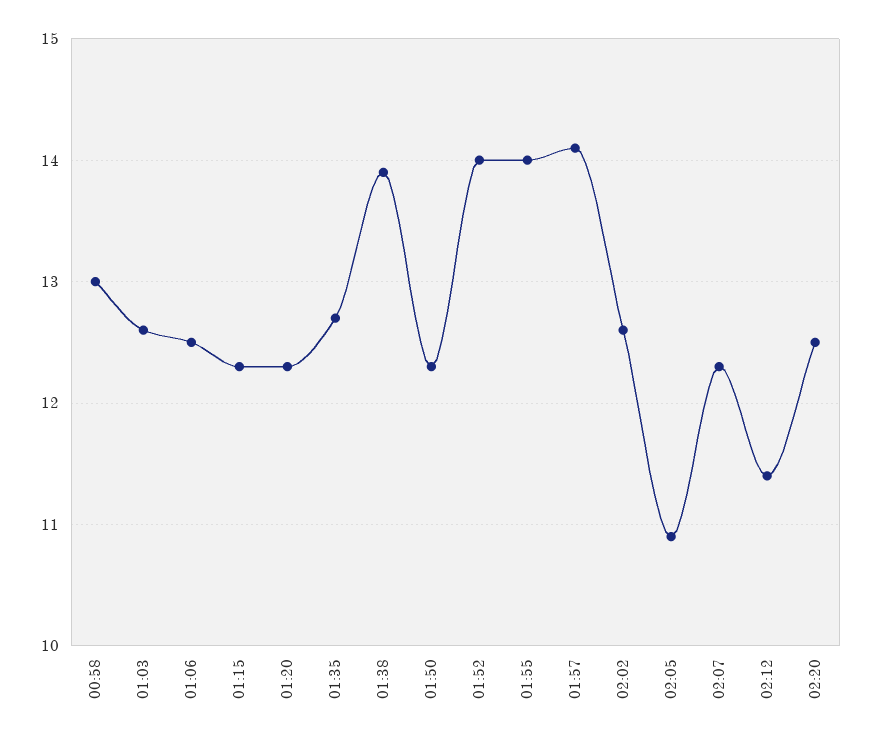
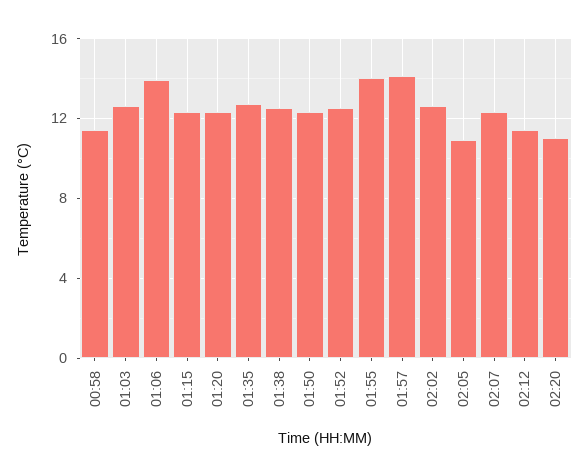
00:58: 13 -> 11.5
01:06: 12.5 -> 14
01:38: 13.9 -> 12.5
01:52: 14 -> 12.5
02:20: 12.5 -> 11

